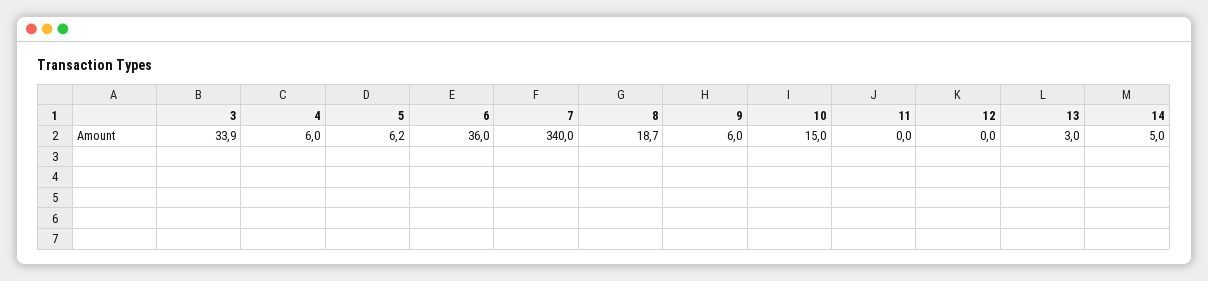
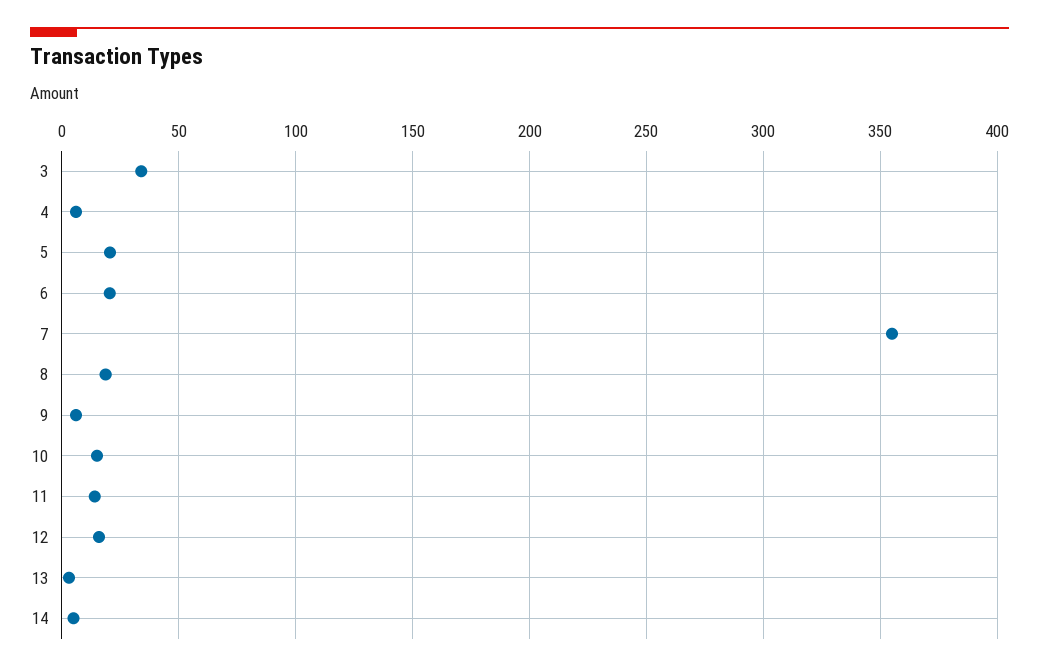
5: 6.2 -> 20
6: 36 -> 20
7: 340 -> 355
11: 0 -> 15
12: 0 -> 15

